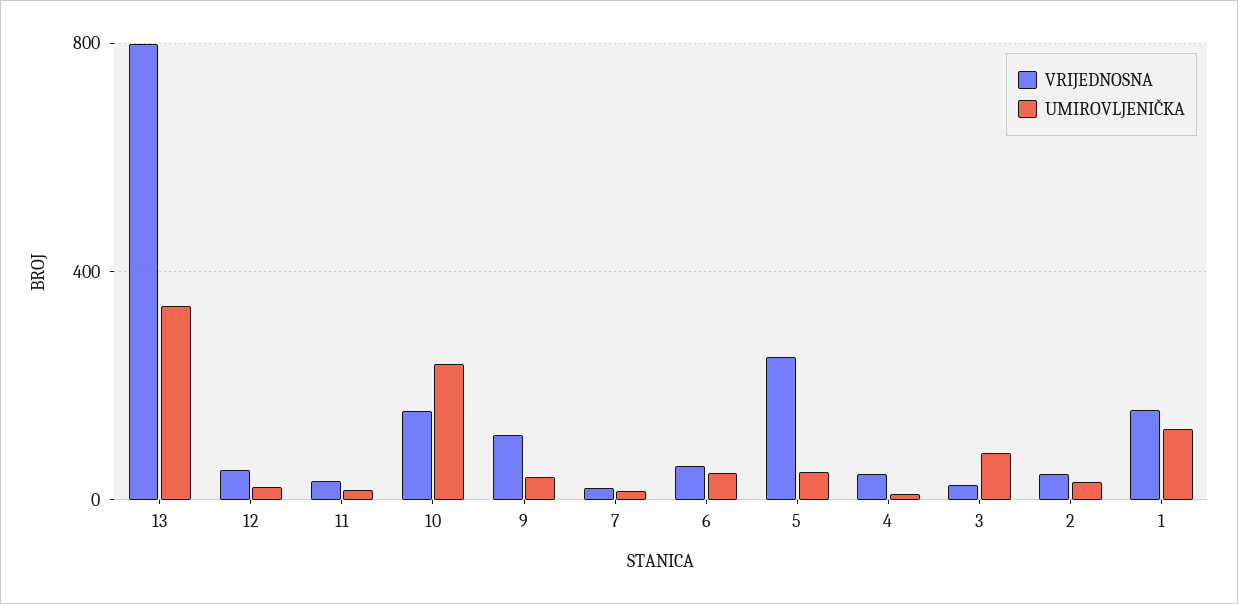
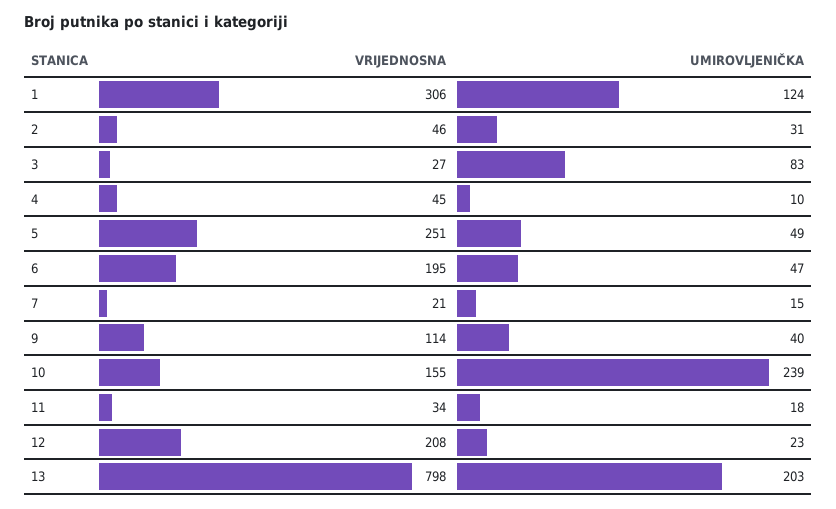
UMIROVLJENIČKA, 13: 350 -> 203
VRIJEDNOSNA, 12: 50 -> 208
VRIJEDNOSNA, 6: 50 -> 195
VRIJEDNOSNA, 1: 150 -> 306

